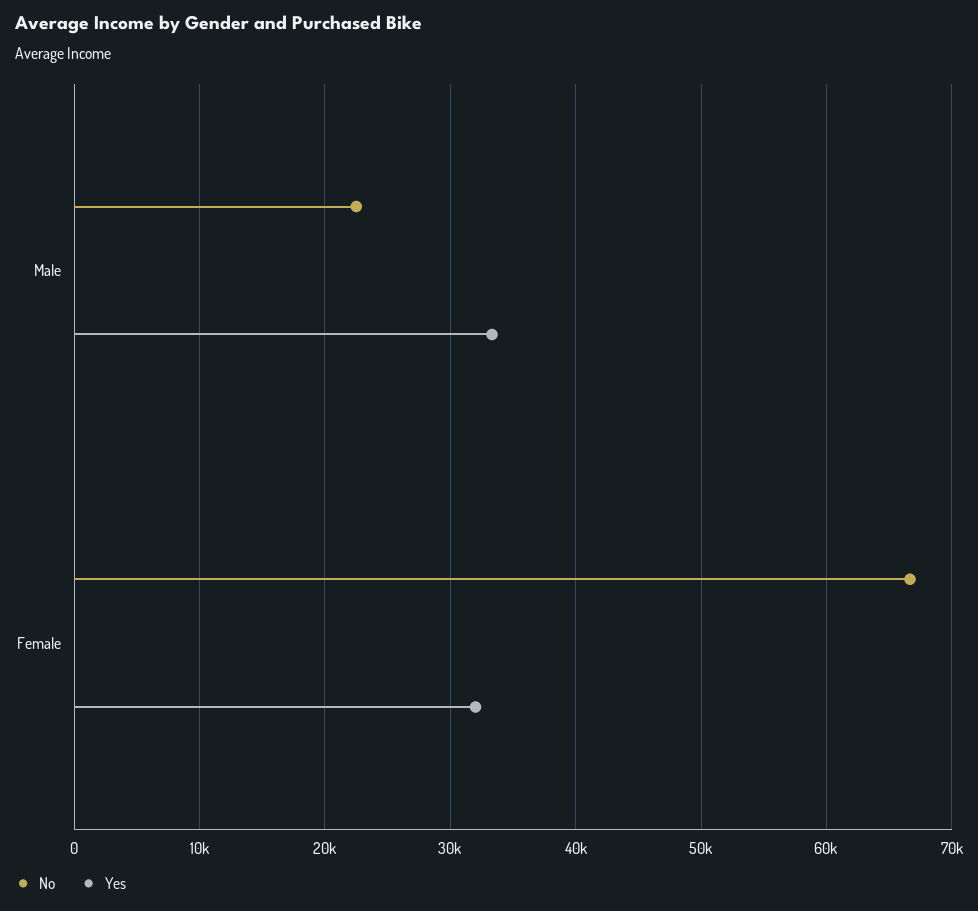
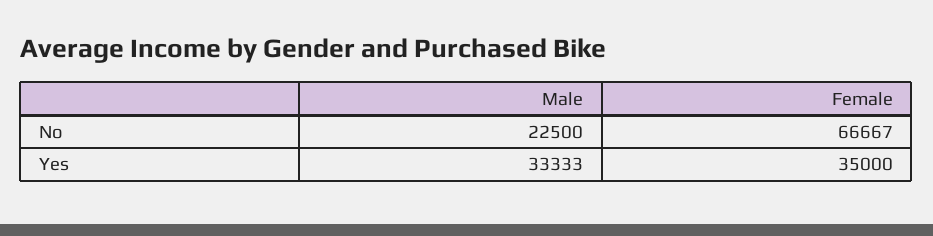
Yes, Female: 32000 -> 35000

